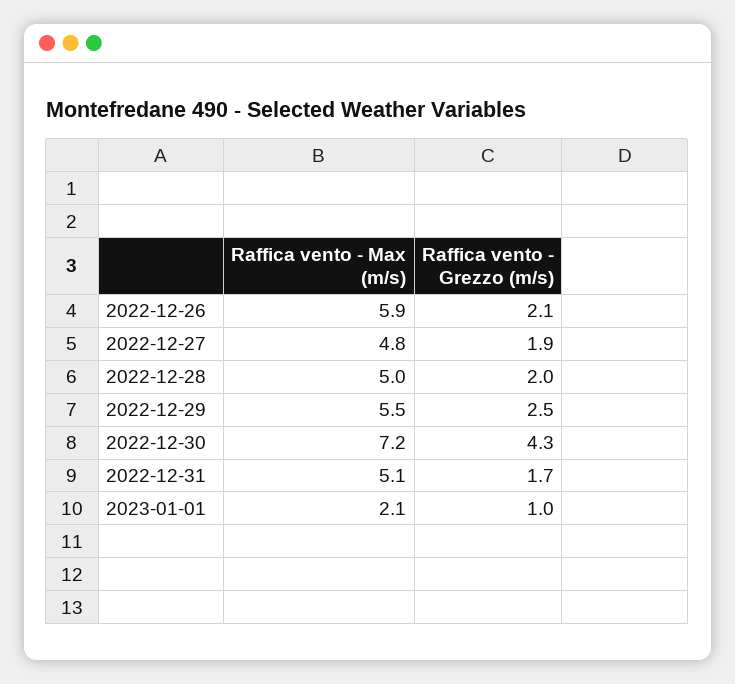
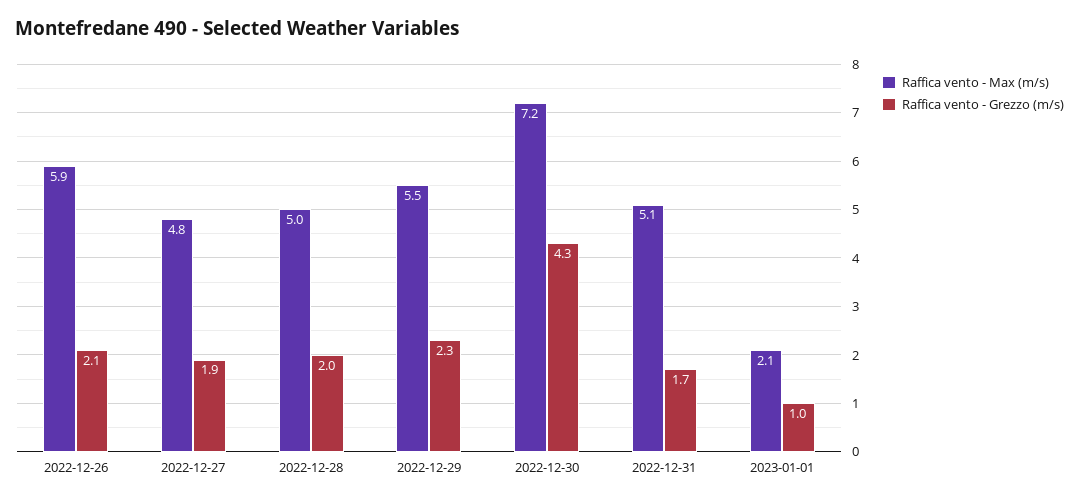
Raffica vento - Grezzo (m/s), 2022-12-29: 2.5 -> 2.3

